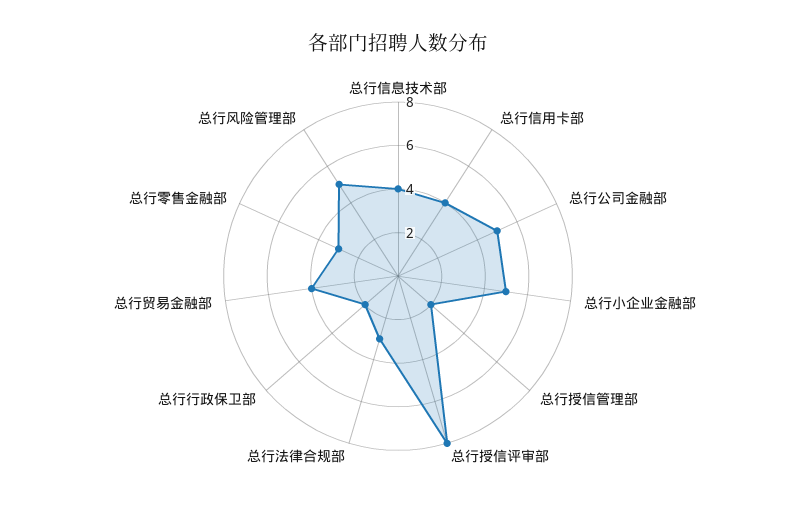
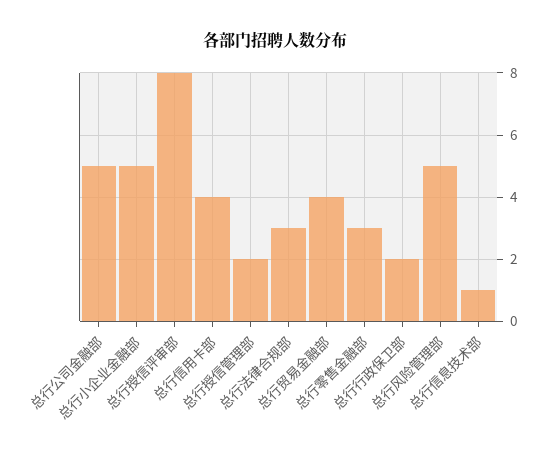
总行信息技术部: 4 -> 1

